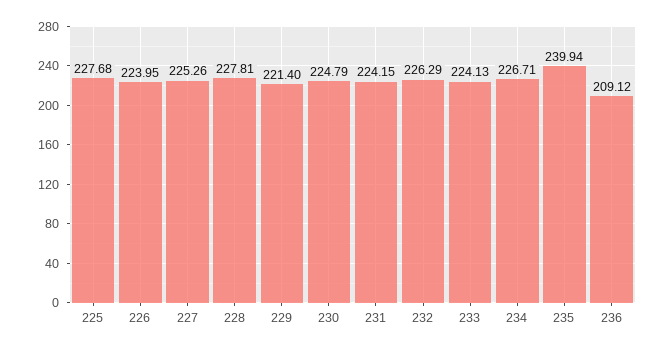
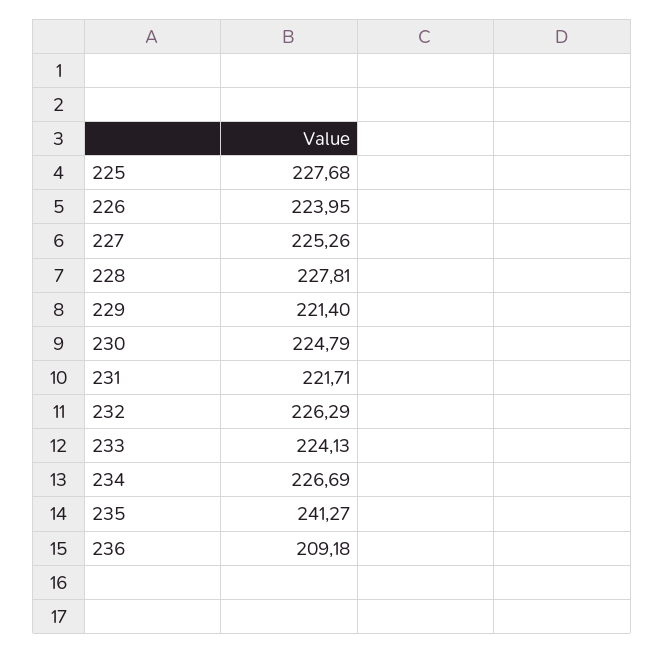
231: 224.15 -> 221.71
234: 226.71 -> 226.69
235: 239.94 -> 241.27
236: 209.12 -> 209.18

